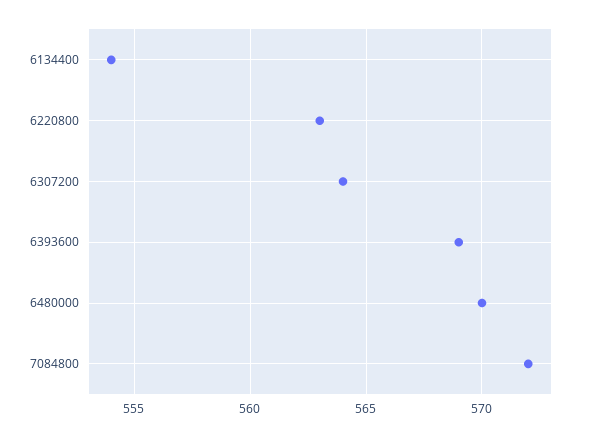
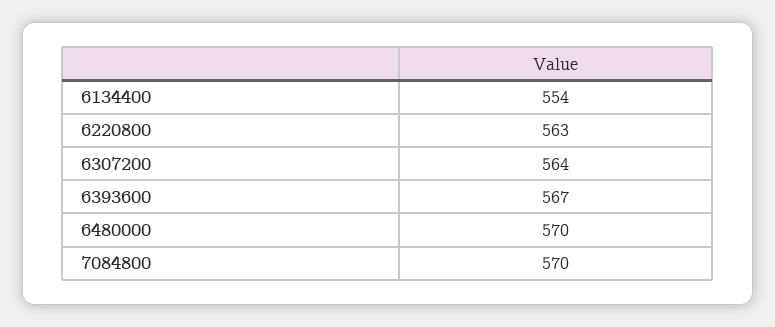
6393600: 569 -> 567
7084800: 572 -> 570

